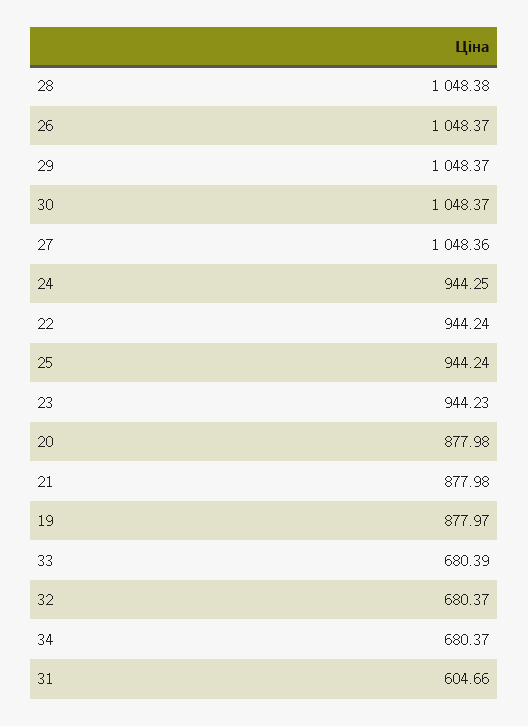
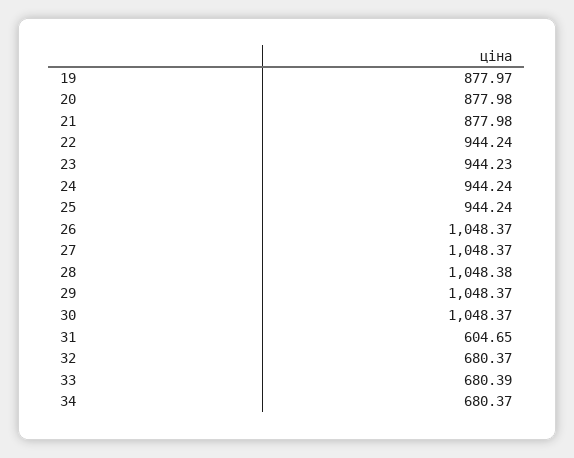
27: 1048.36 -> 1048.37
24: 944.25 -> 944.24
31: 604.66 -> 604.65

